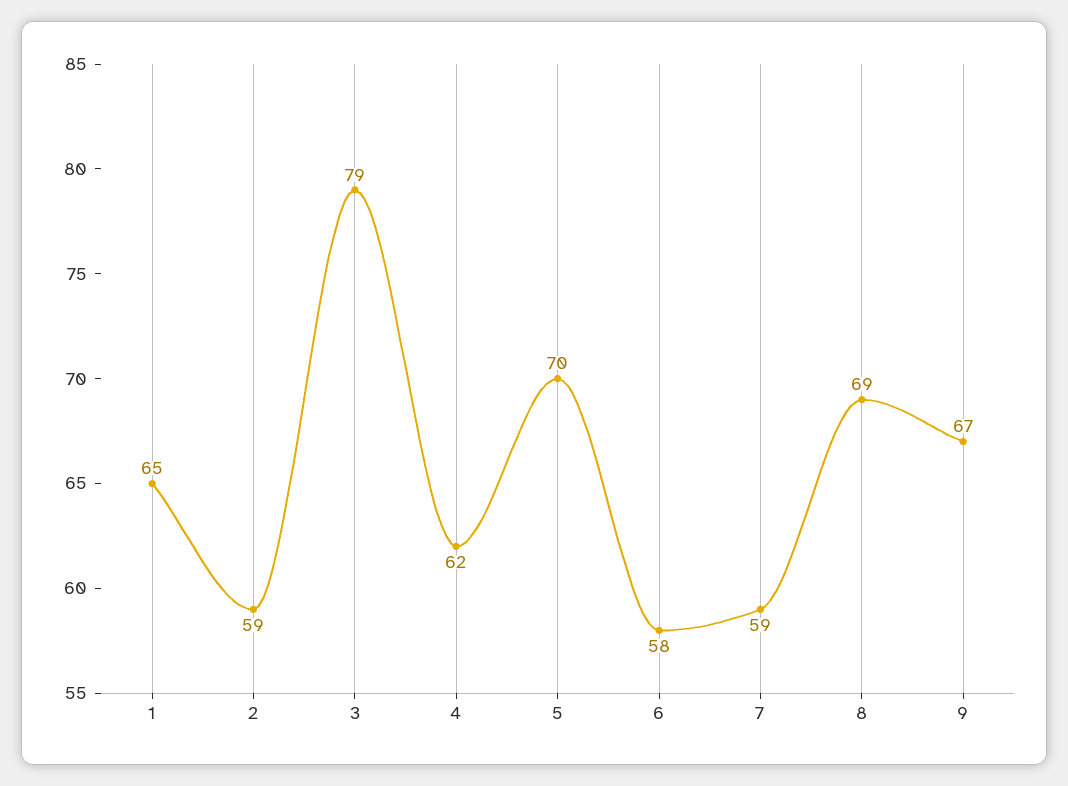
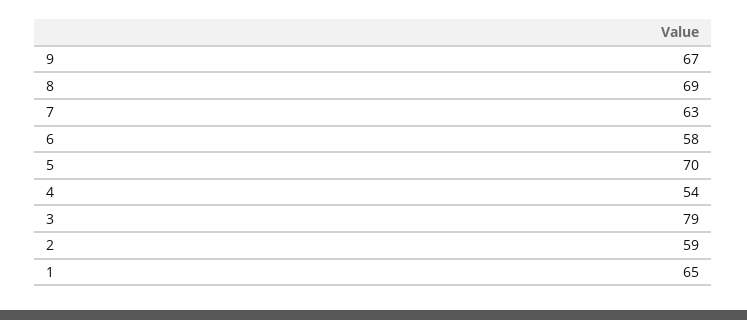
4: 62 -> 54
7: 59 -> 63

